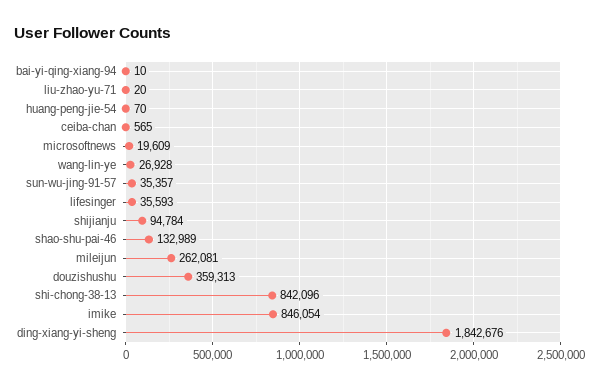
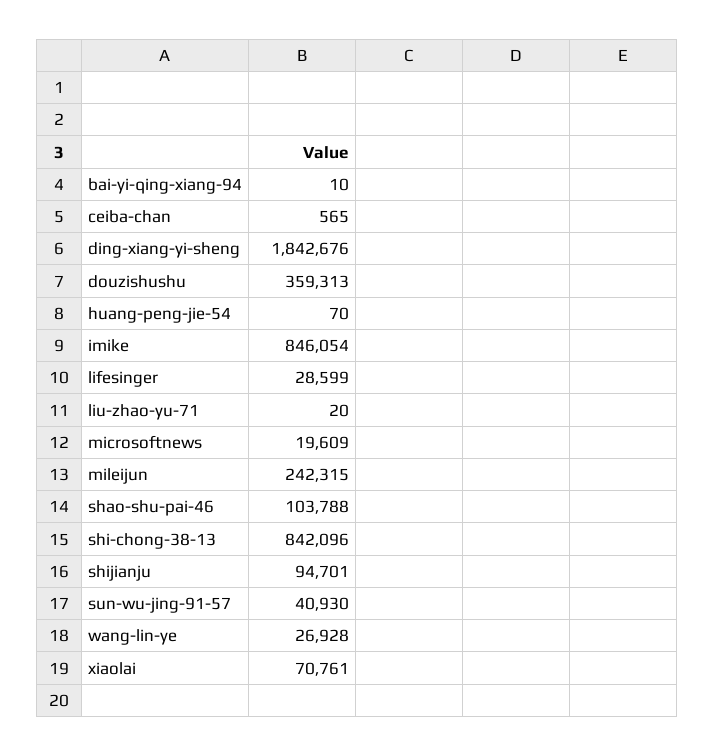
sun-wu-jing-91-57: 35357 -> 40930
lifesinger: 35593 -> 28599
shijianju: 94784 -> 94701
shao-shu-pai-46: 132989 -> 103788
mileijun: 262081 -> 242315
xiaolai: none -> 70761

